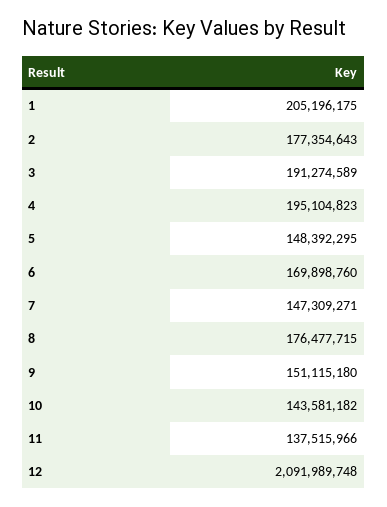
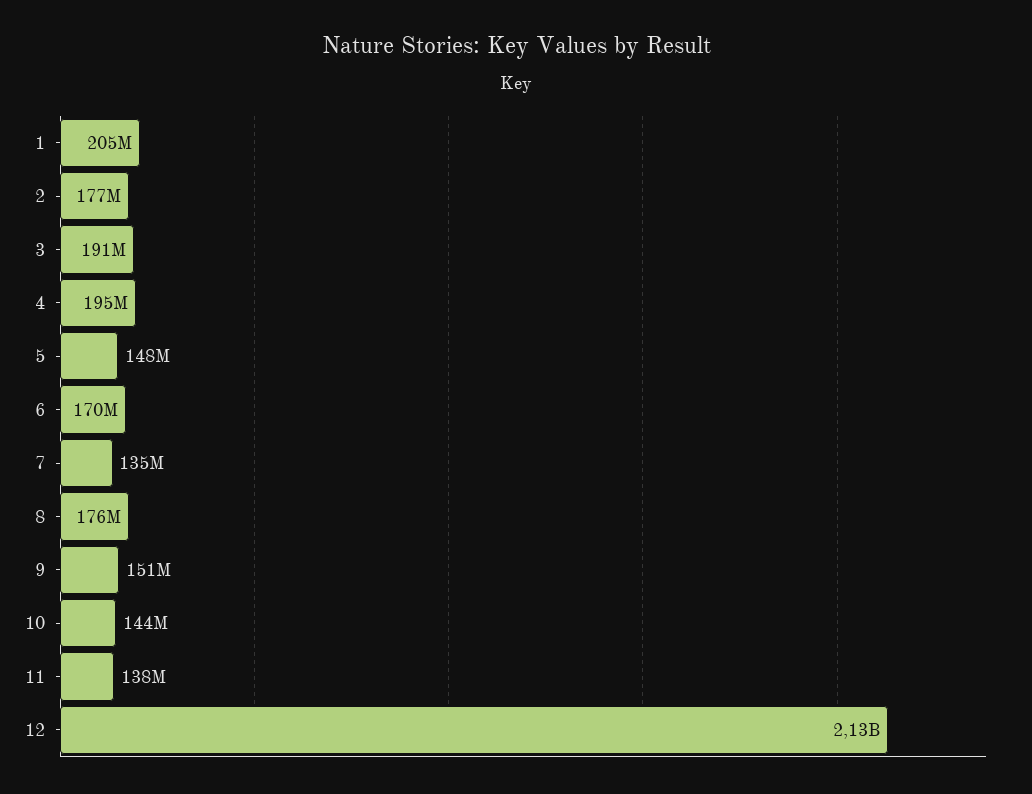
7: 147309271 -> 135000000
12: 2091989748 -> 2130000000

